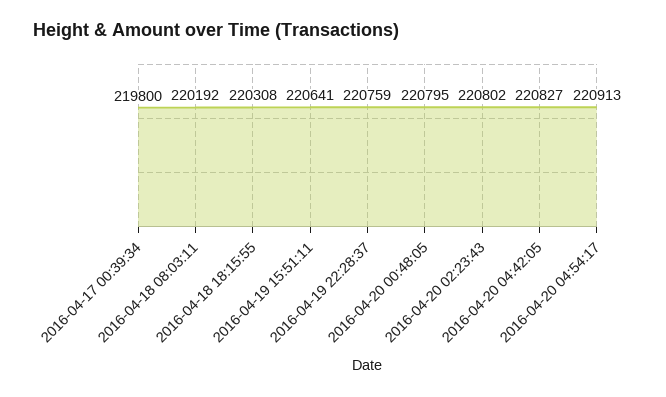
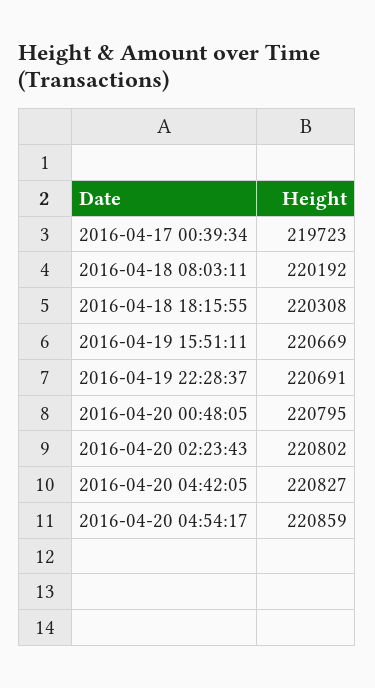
2016-04-17 00:39:34: 219800 -> 219723
2016-04-19 15:51:11: 220641 -> 220669
2016-04-19 22:28:37: 220759 -> 220691
2016-04-20 04:54:17: 220913 -> 220859

